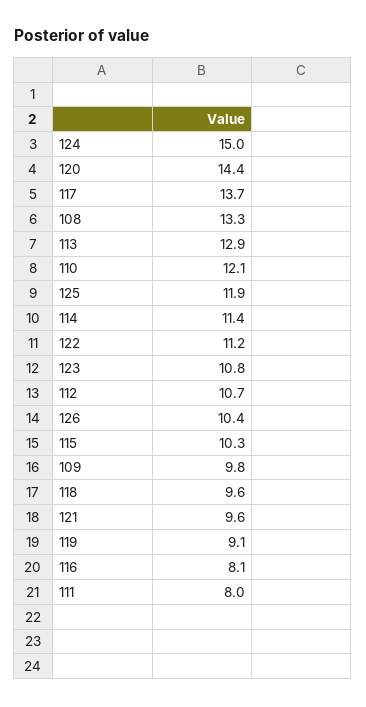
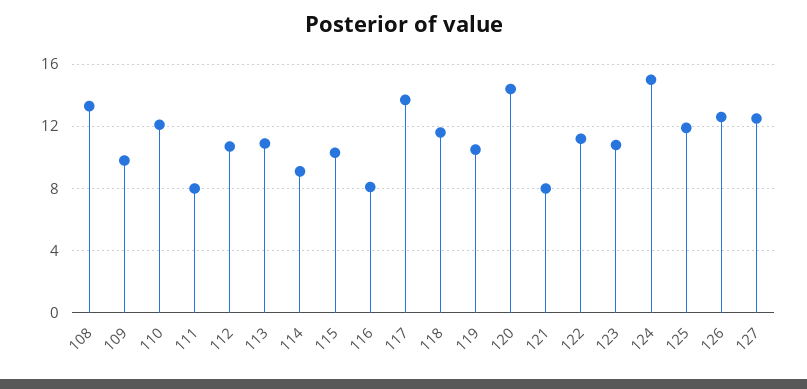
113: 12.9 -> 11
114: 11.4 -> 9
126: 10.4 -> 12.5
118: 9.6 -> 11.5
121: 9.6 -> 8
119: 9.1 -> 10.5
127: none -> 12.5

